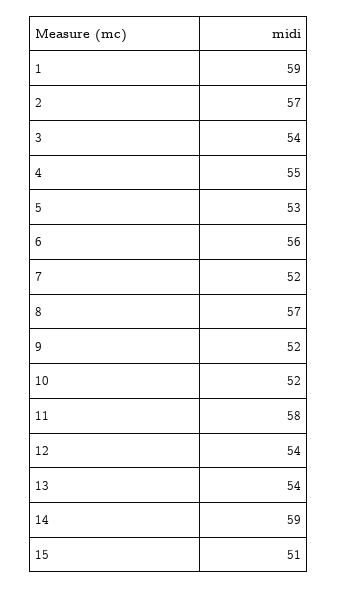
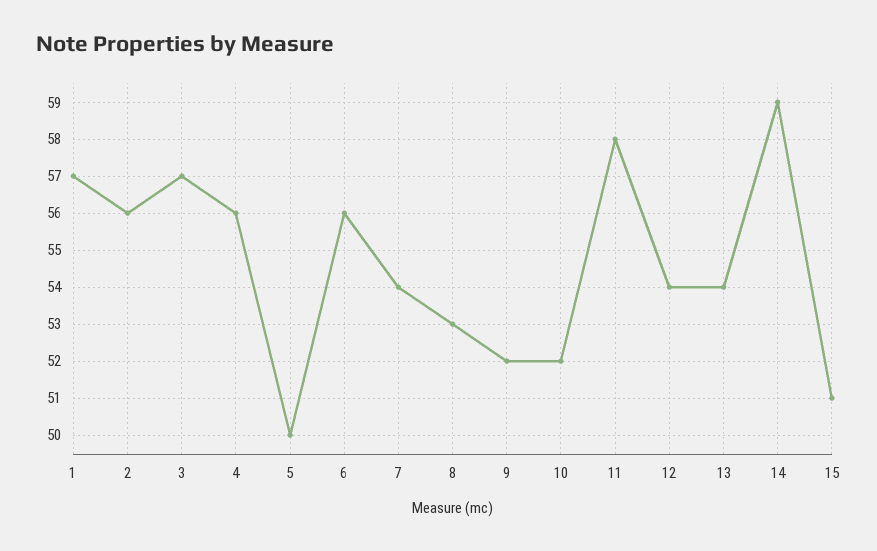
1: 59 -> 57
2: 57 -> 56
3: 54 -> 57
4: 55 -> 56
5: 53 -> 50
7: 52 -> 54
8: 57 -> 53

